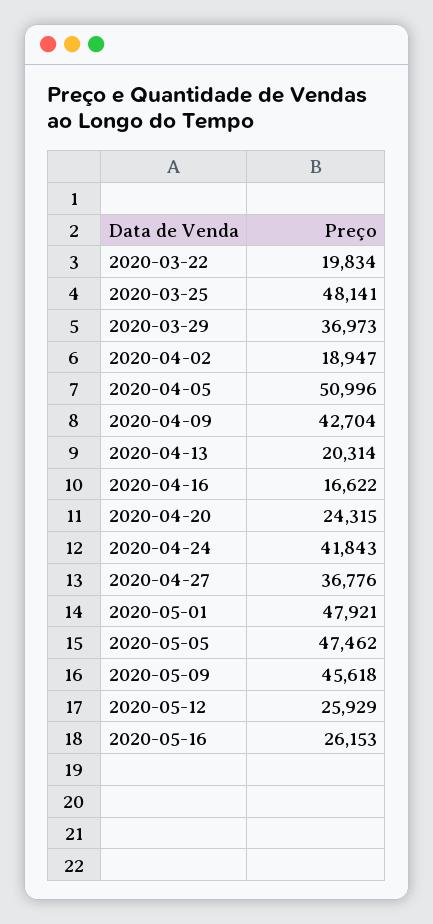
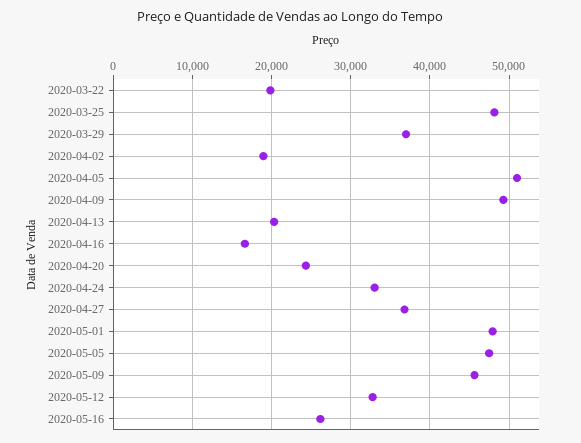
2020-04-09: 42704 -> 49000
2020-04-24: 41843 -> 33000
2020-05-12: 25929 -> 33000

